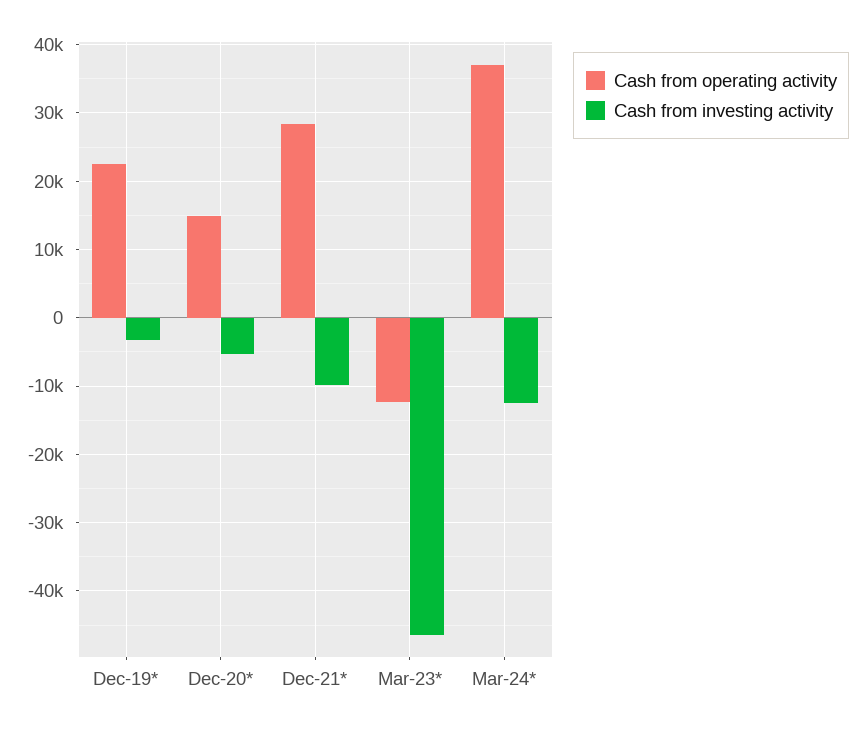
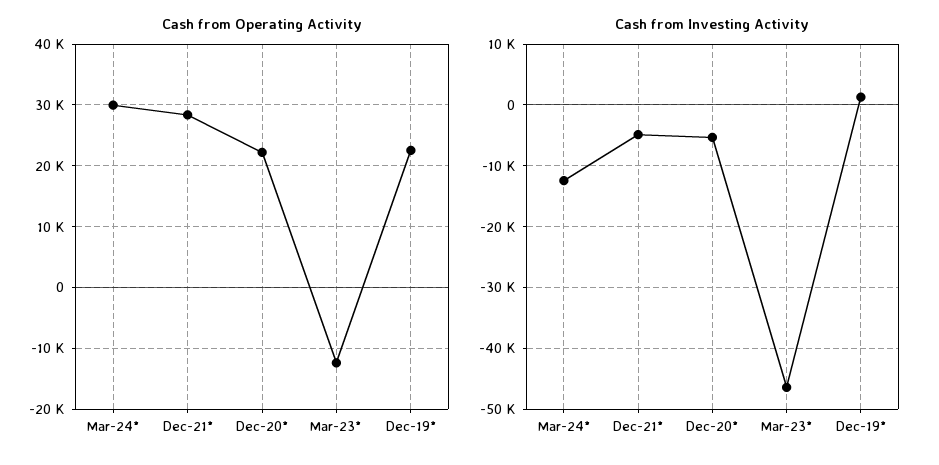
Cash from investing activity, Dec-19*: -3000 -> 1000
Cash from operating activity, Dec-20*: 15000 -> 22000
Cash from investing activity, Dec-21*: -10000 -> -5000
Cash from operating activity, Mar-24*: 37000 -> 30000

